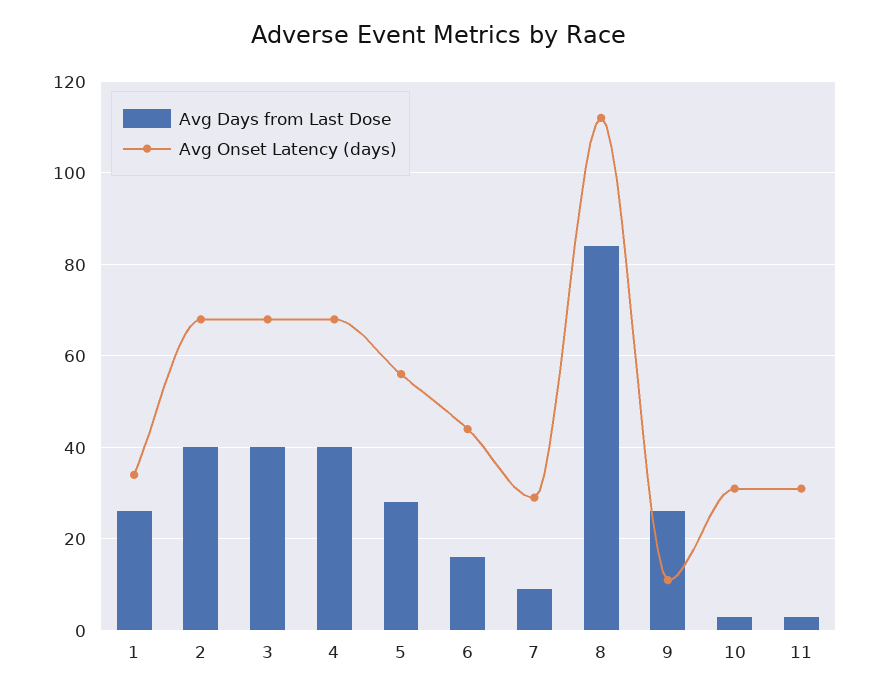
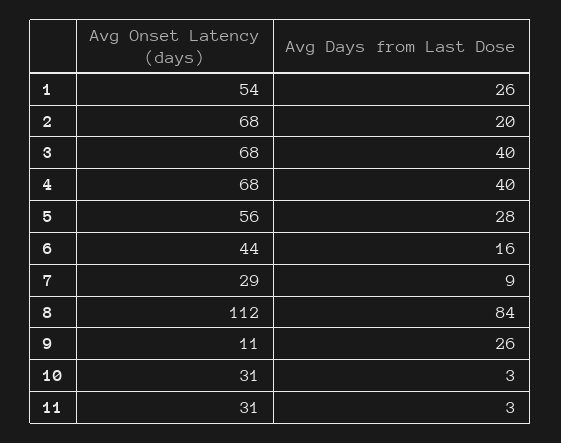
Avg Onset Latency (days), 1: 35 -> 54
Avg Days from Last Dose, 2: 40 -> 20

